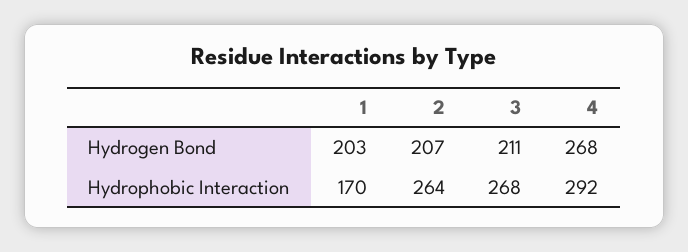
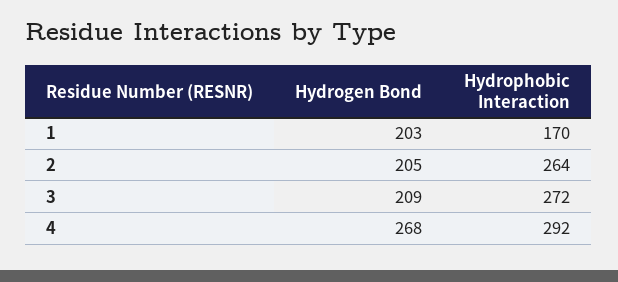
2, Hydrogen Bond: 207 -> 205
3, Hydrogen Bond: 211 -> 209
3, Hydrophobic Interaction: 268 -> 272

